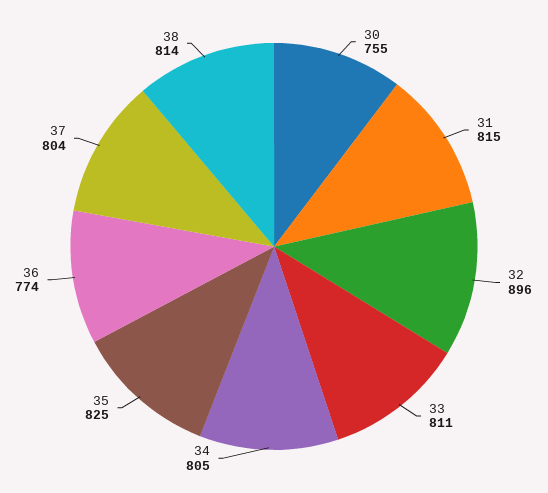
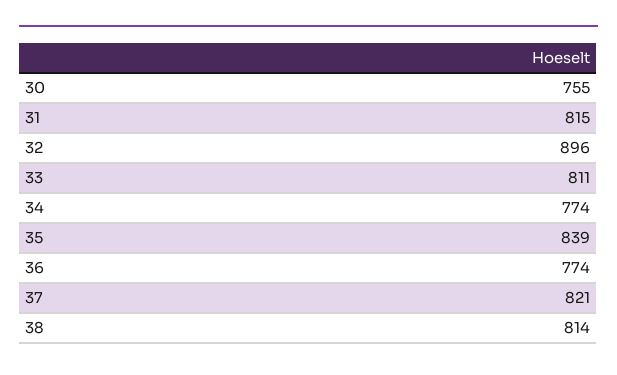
34: 805 -> 774
35: 825 -> 839
37: 804 -> 821

